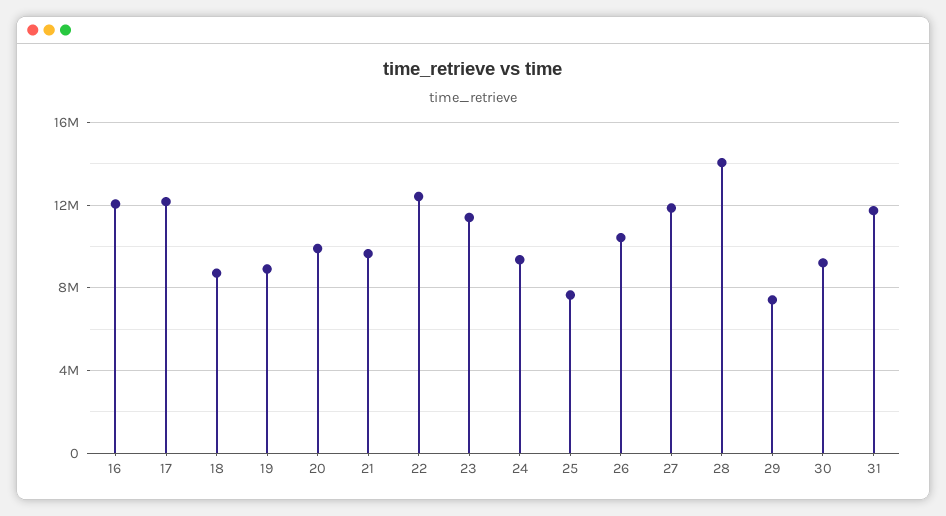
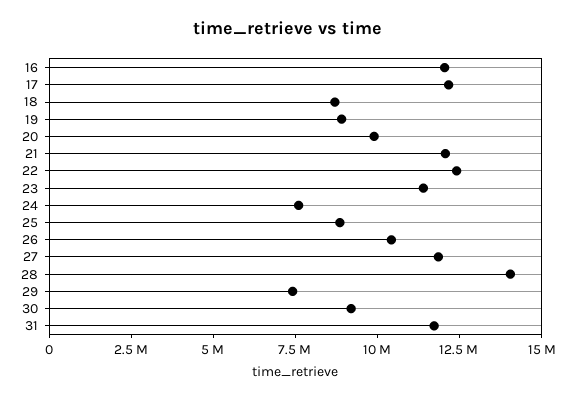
21: 9500000 -> 12000000
24: 9500000 -> 7500000
25: 7500000 -> 9000000

